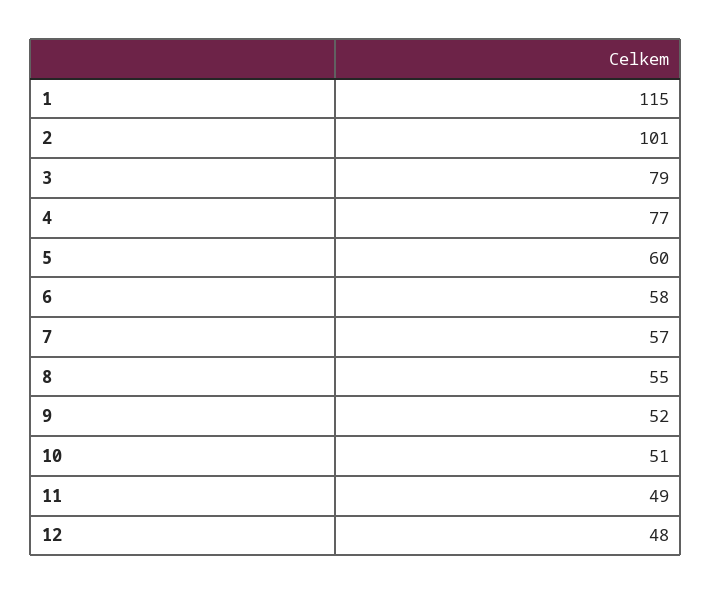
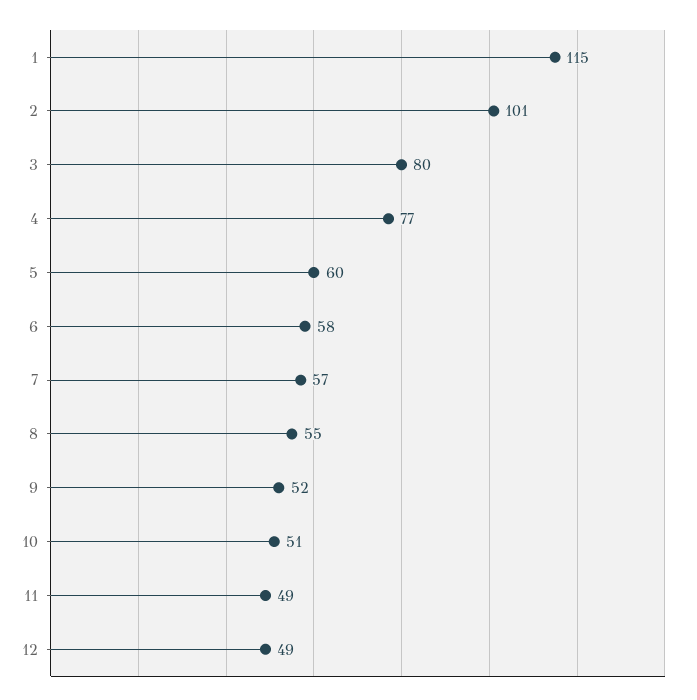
3: 79 -> 80
12: 48 -> 49

